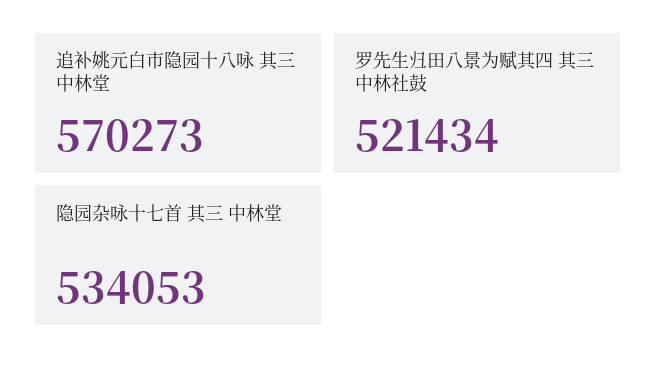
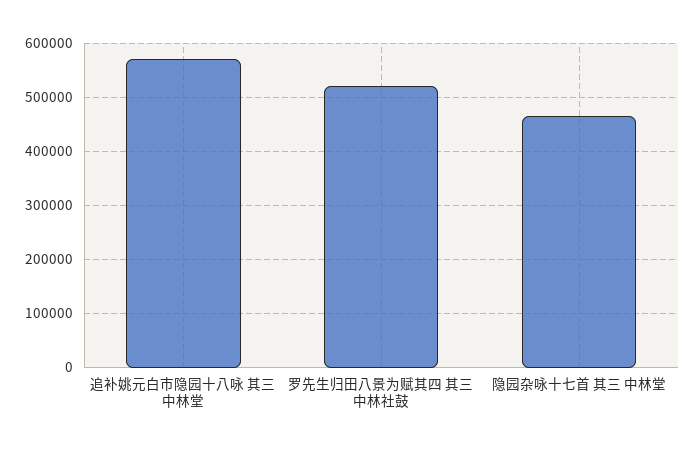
隐园杂咏十七首 其三 中林堂: 534053 -> 460000

